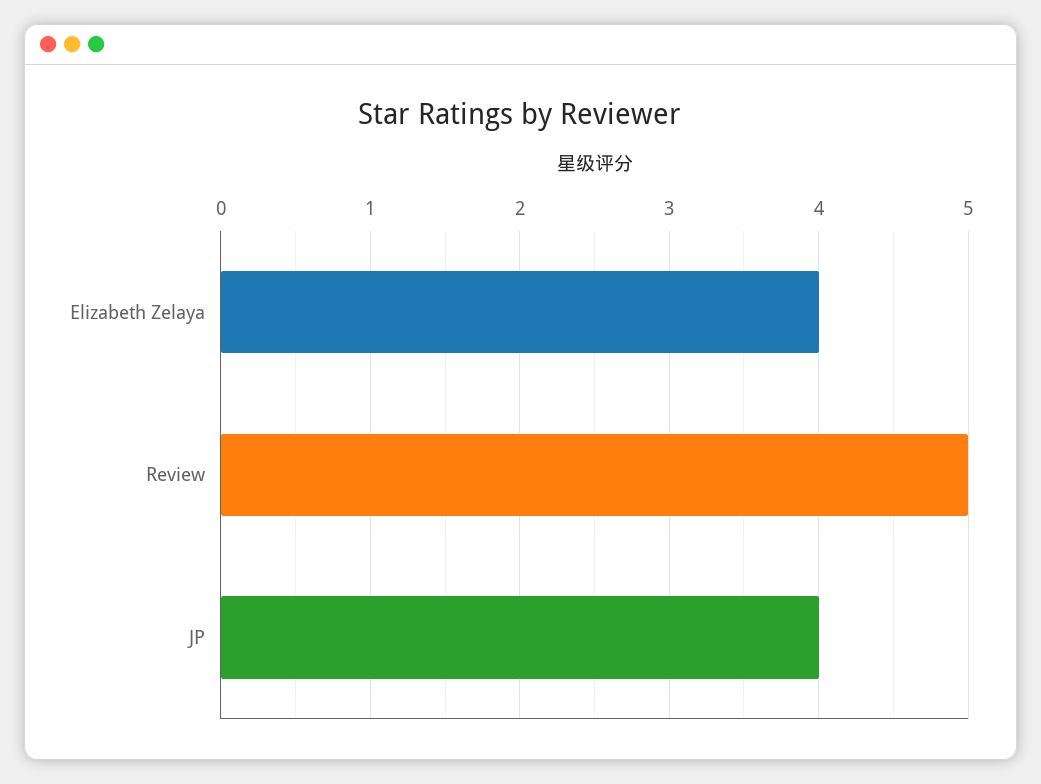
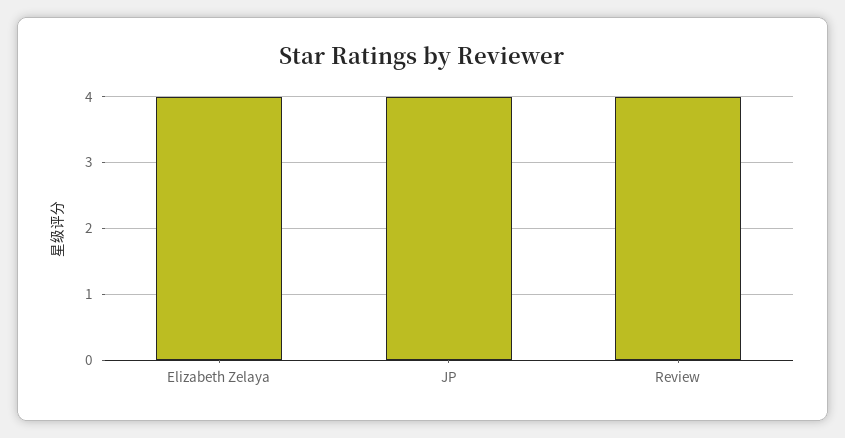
Review: 5 -> 4

